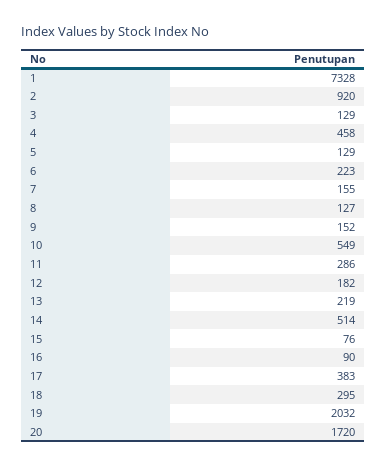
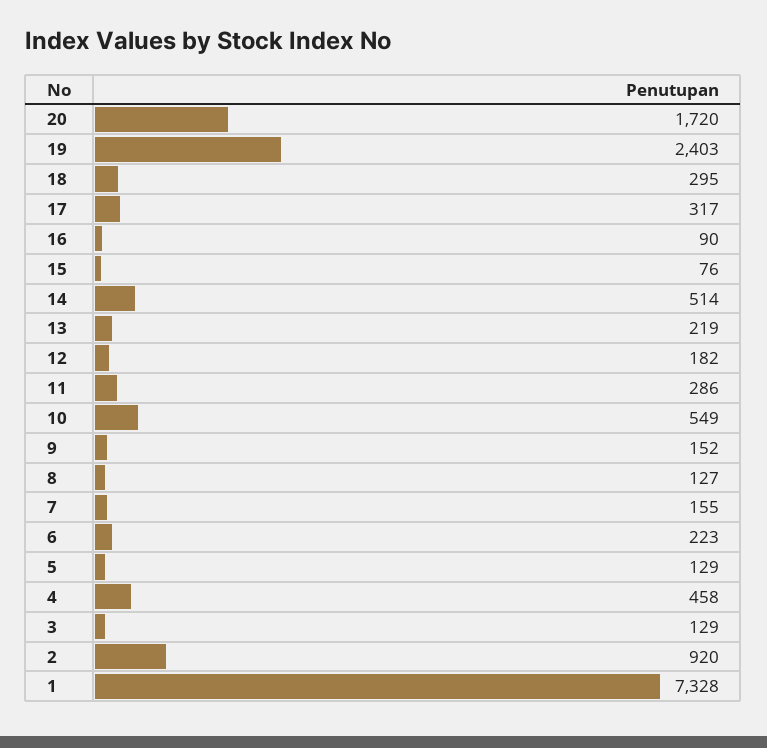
17: 383 -> 317
19: 2032 -> 2403

